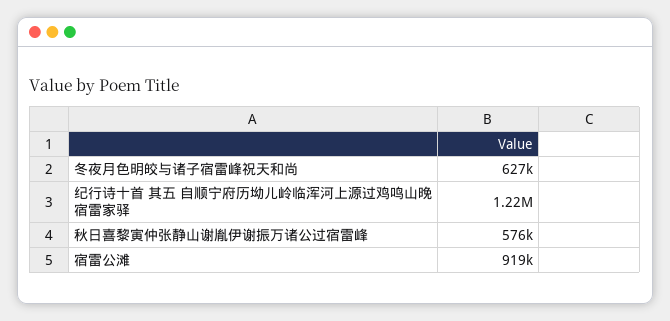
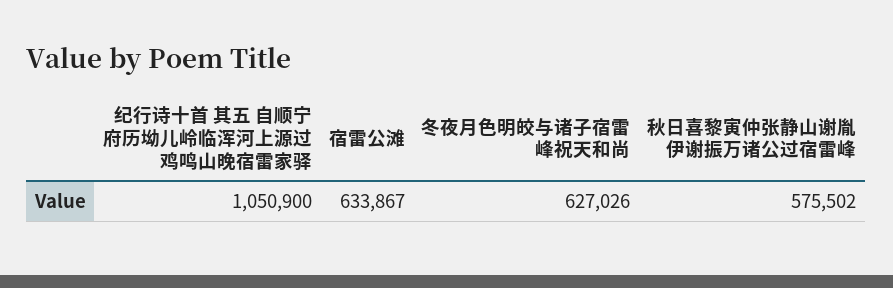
纪行诗十首 其五 自顺宁府历坳儿岭临浑河上源过鸡鸣山晚宿雷家驿: 1220000 -> 1050900
宿雷公滩: 919000 -> 633867

